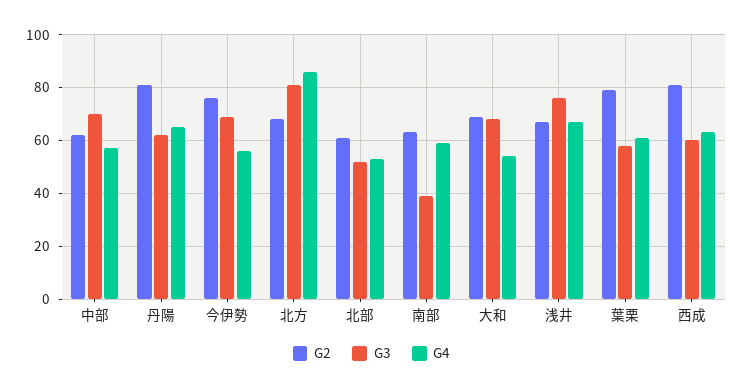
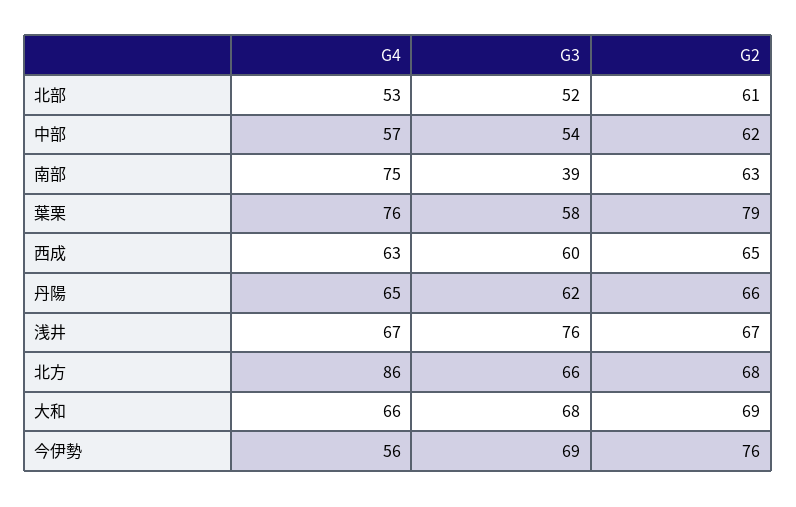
G3, 中部: 70 -> 54
G2, 丹陽: 80 -> 66
G3, 北方: 80 -> 66
G4, 南部: 60 -> 75
G4, 大和: 55 -> 66
G4, 葉栗: 60 -> 76
G2, 西成: 80 -> 65

